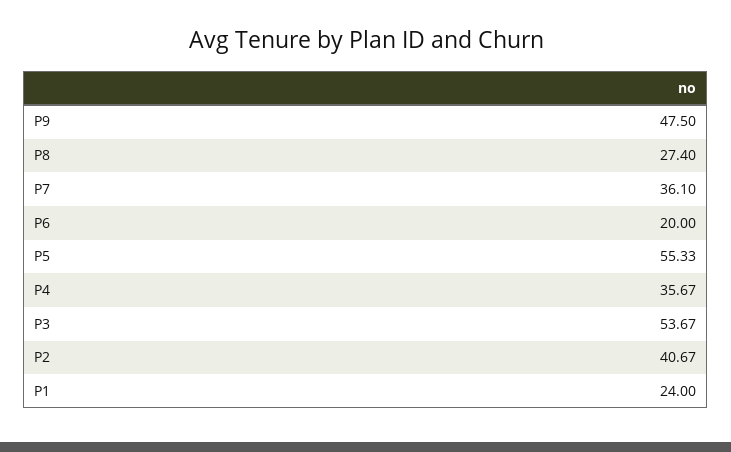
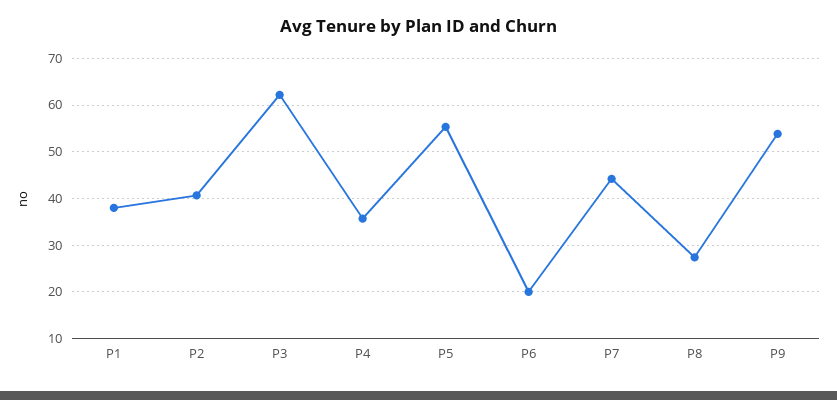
P9: 47.5 -> 54
P7: 36.1 -> 44
P3: 53.67 -> 62
P1: 24 -> 38

